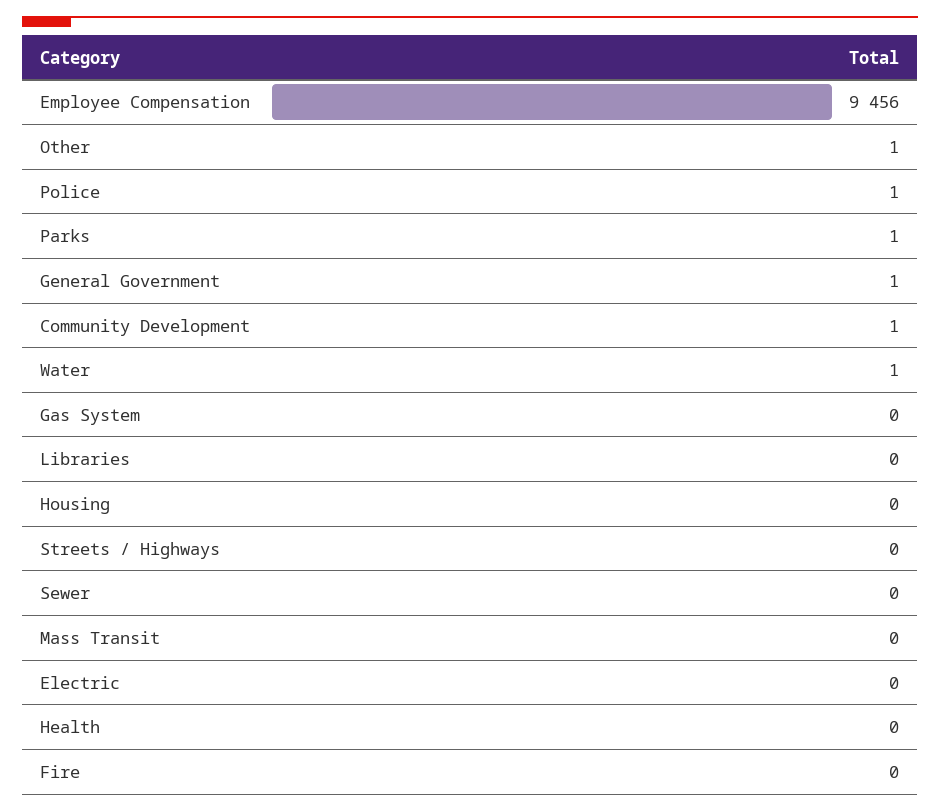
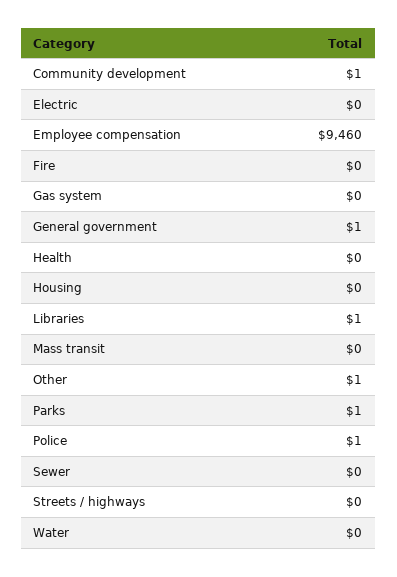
Employee Compensation: 9456 -> 9460
Water: 1 -> 0
Libraries: 0 -> 1

